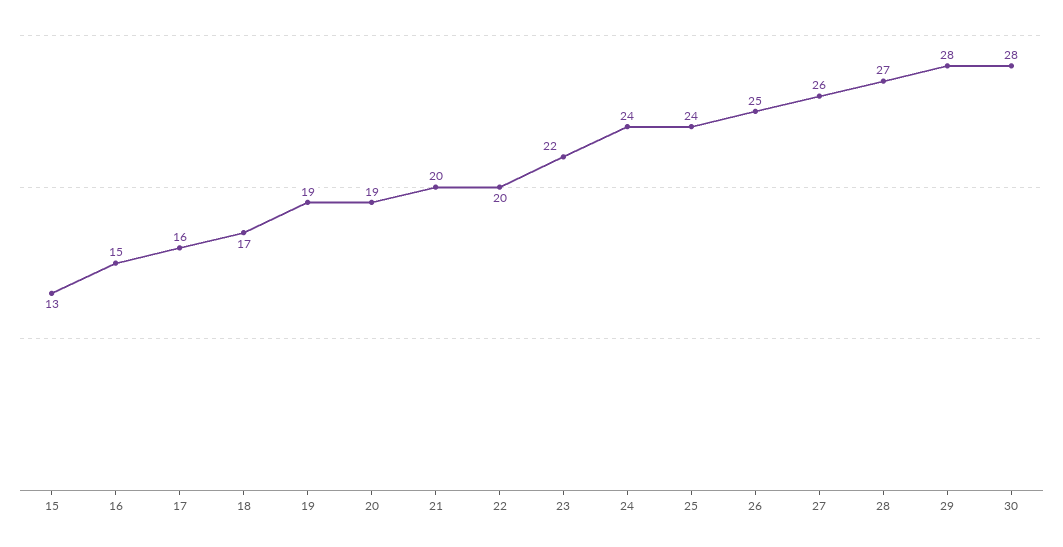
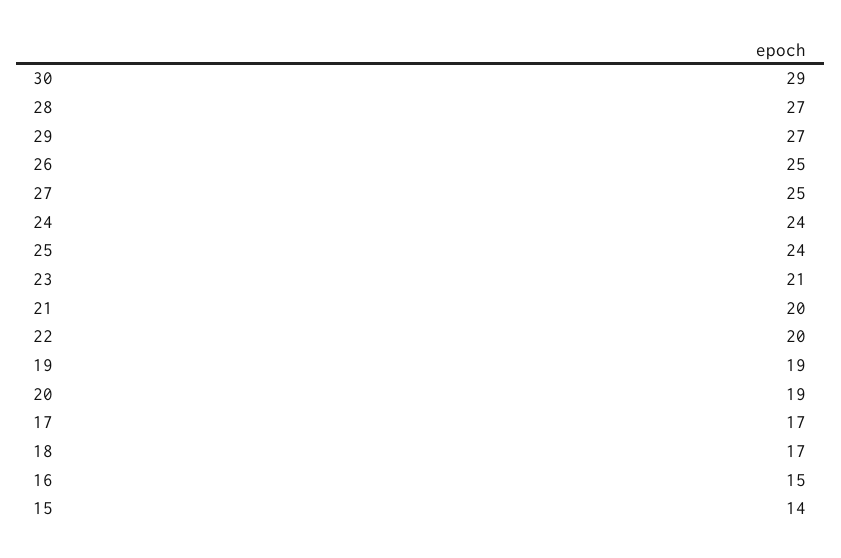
15: 13 -> 14
17: 16 -> 17
23: 22 -> 21
27: 26 -> 25
29: 28 -> 27
30: 28 -> 29

